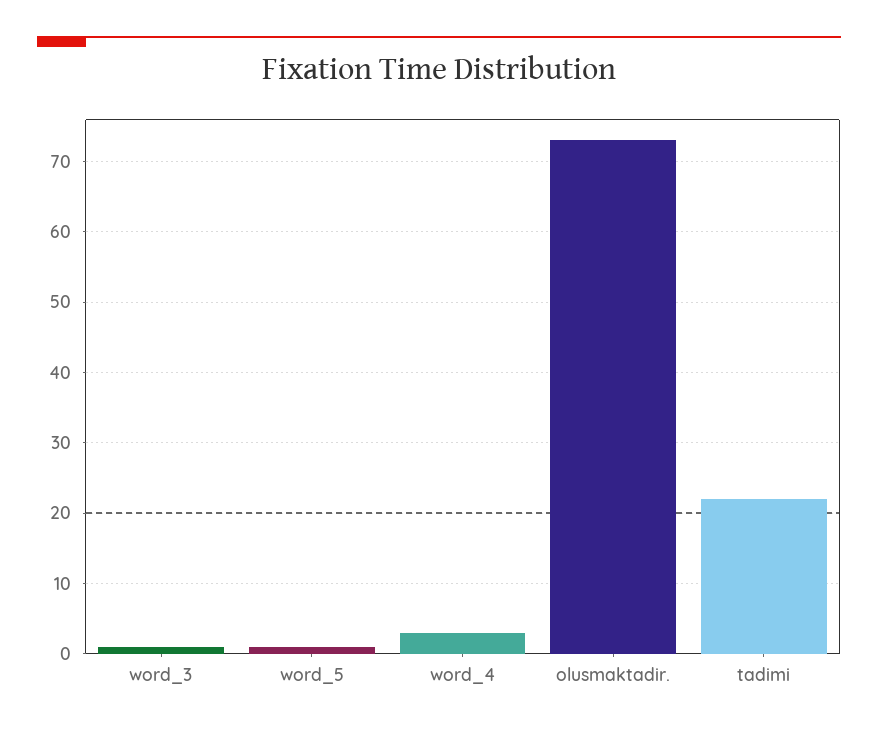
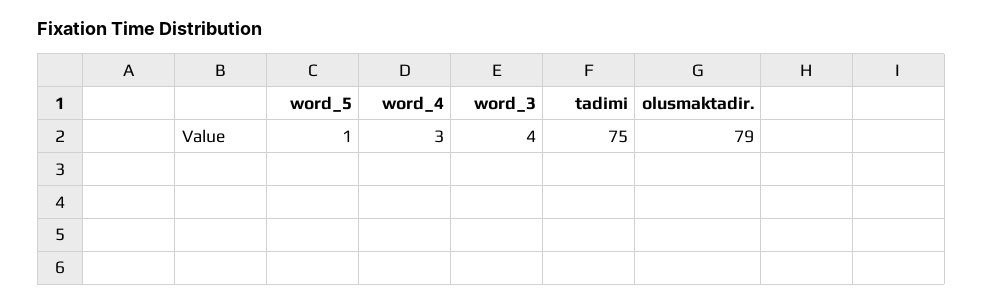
word_3: 1 -> 4
olusmaktadir.: 73 -> 79
tadimi: 22 -> 75

